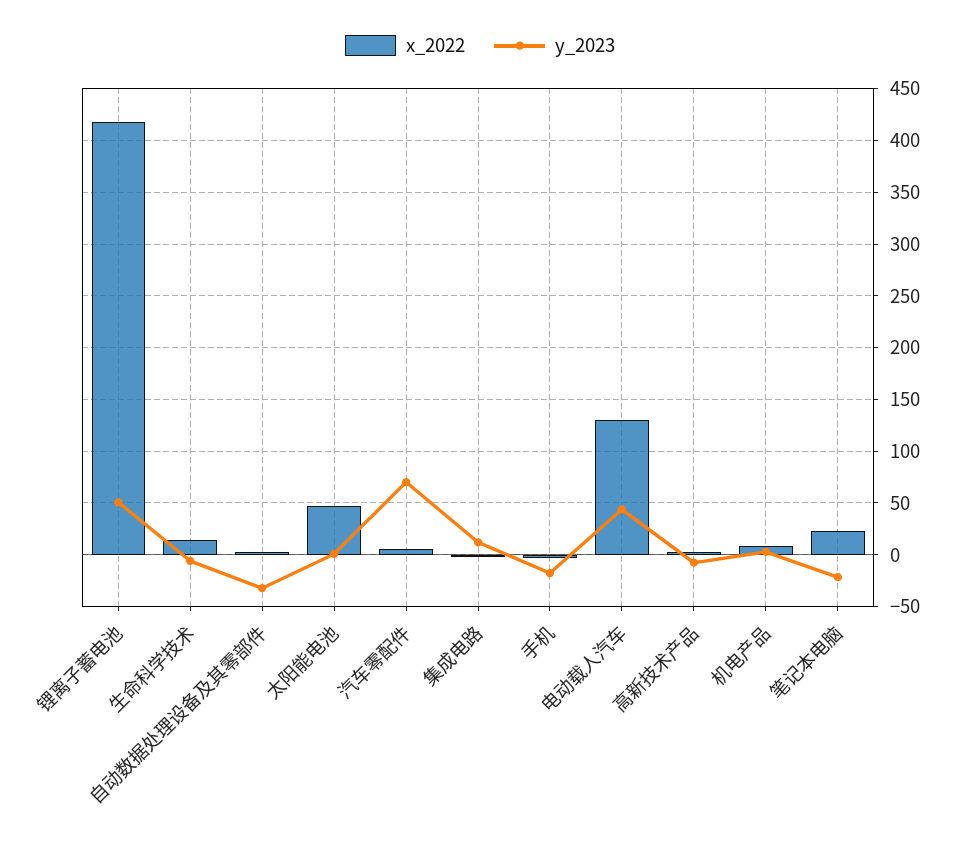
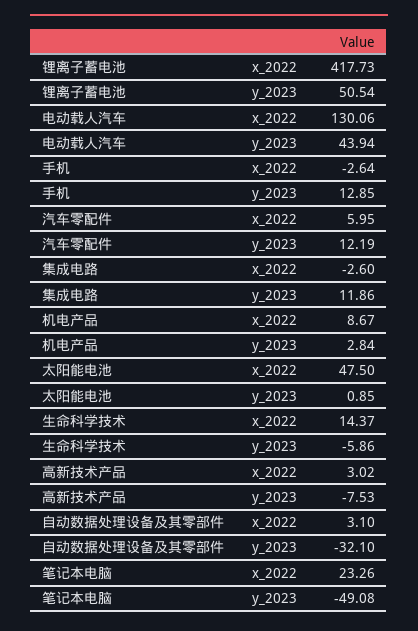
y_2023, 汽车零配件: 70 -> 12.19
y_2023, 手机: -20 -> 12.85
y_2023, 笔记本电脑: -20 -> -49.08

